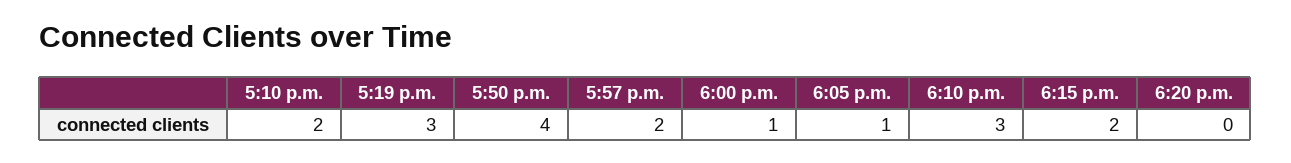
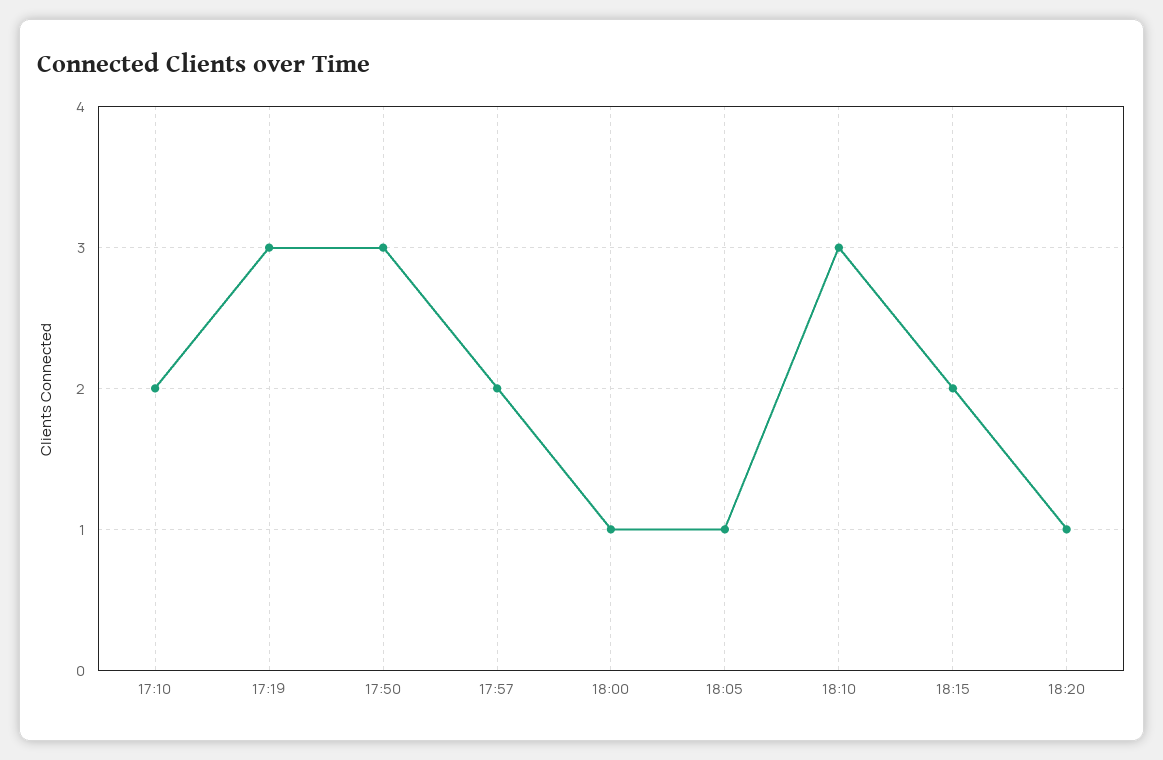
5:50 p.m.: 4 -> 3
6:20 p.m.: 0 -> 1

